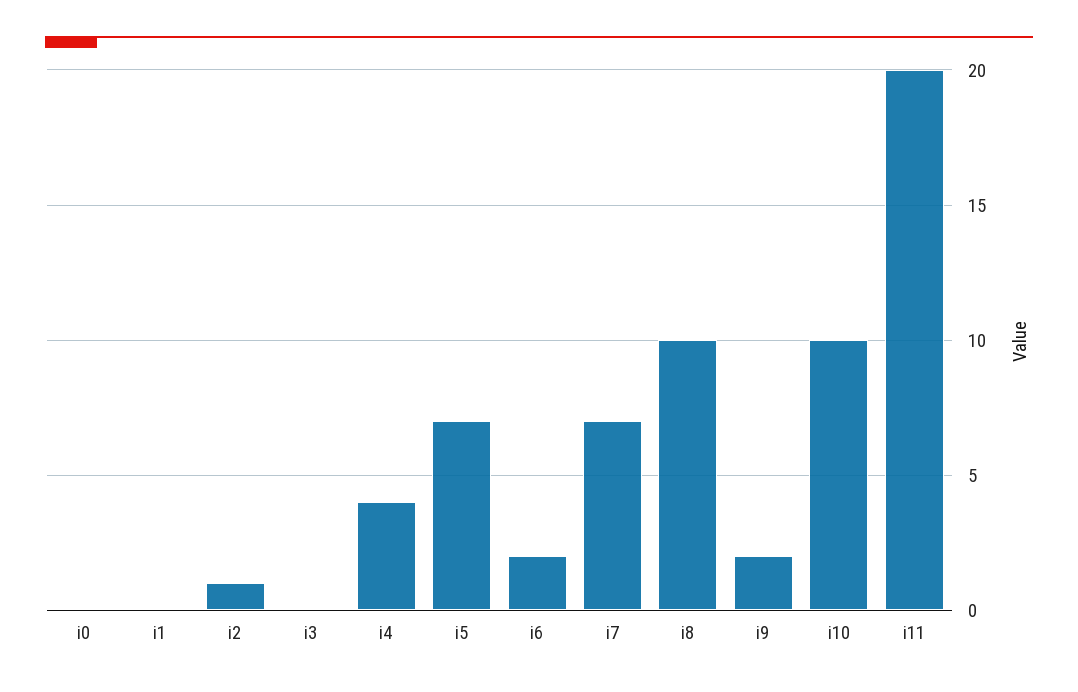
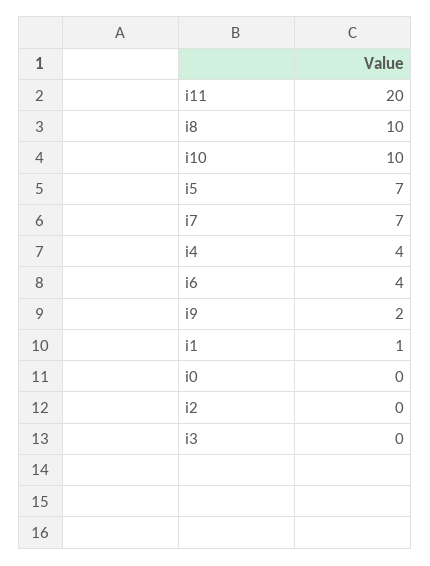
i1: 0 -> 1
i2: 1 -> 0
i6: 2 -> 4

